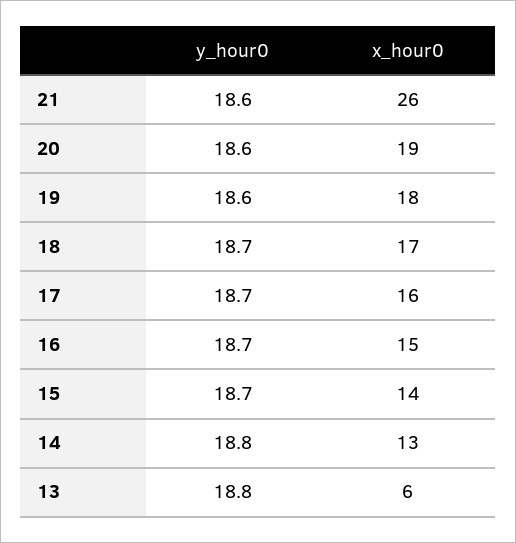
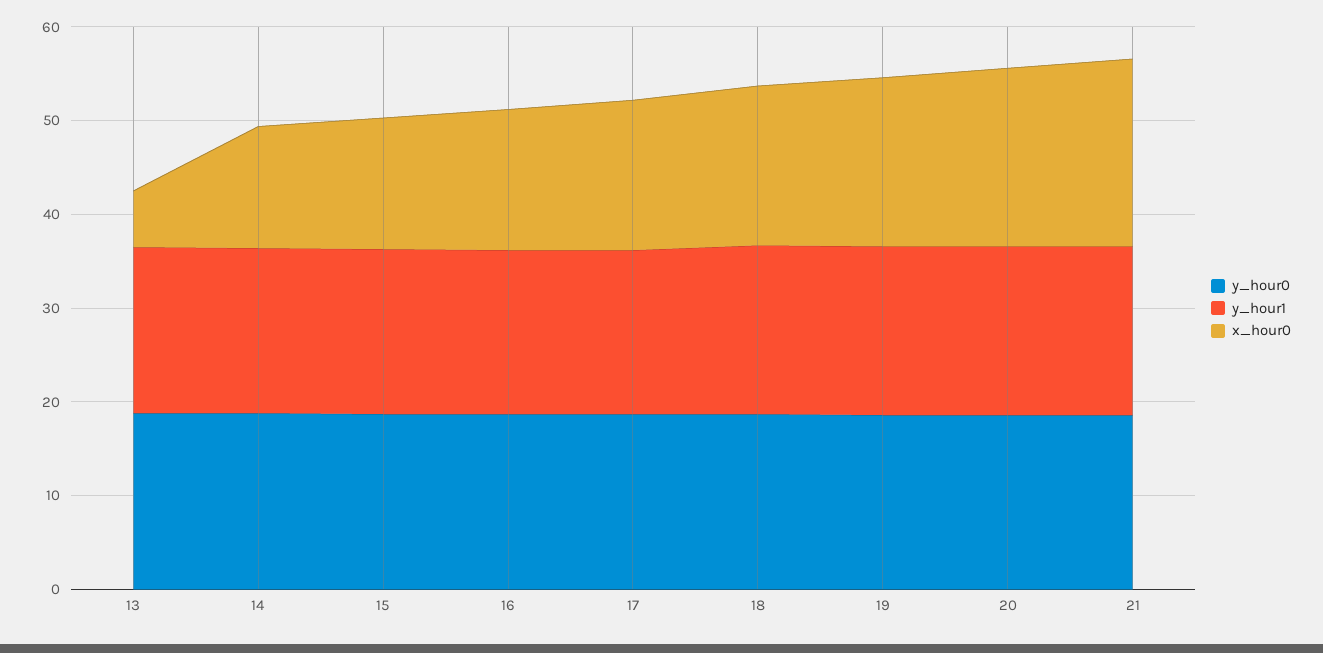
x_hour0, 21: 26 -> 20
y_hour1, 13: none -> 18
y_hour1, 14: none -> 18
y_hour1, 15: none -> 18
y_hour1, 16: none -> 18
y_hour1, 17: none -> 18
y_hour1, 18: none -> 18
y_hour1, 19: none -> 18
y_hour1, 20: none -> 18
y_hour1, 21: none -> 18

